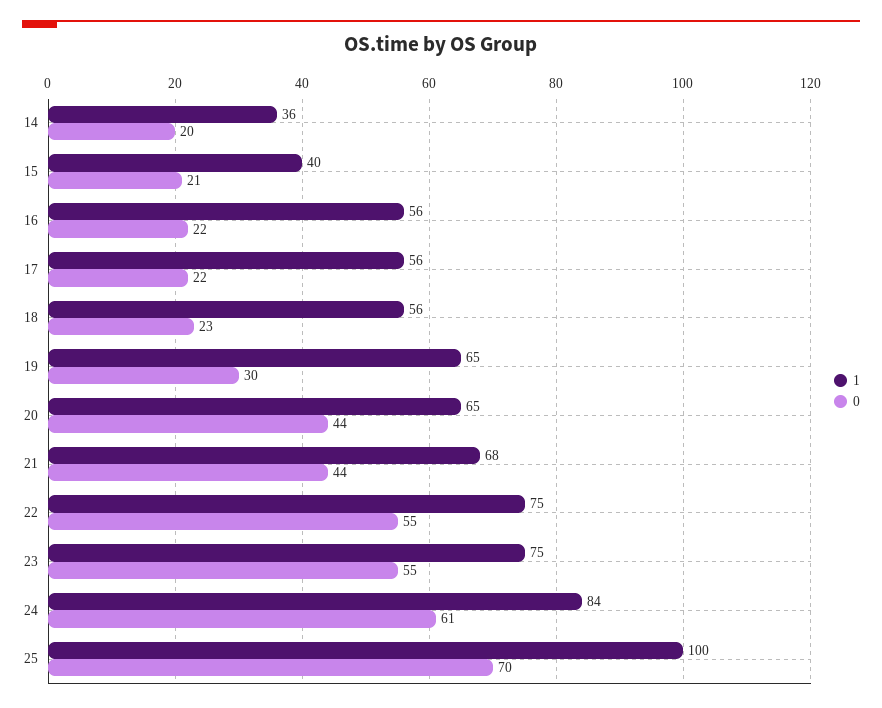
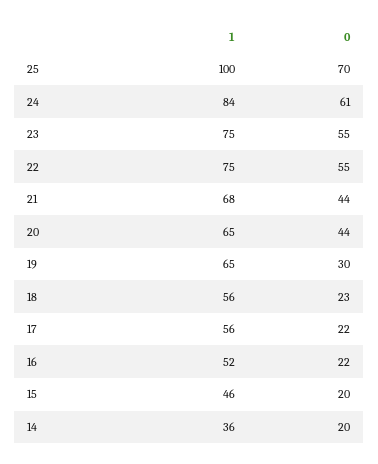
1, 15: 40 -> 46
0, 15: 21 -> 20
1, 16: 56 -> 52

